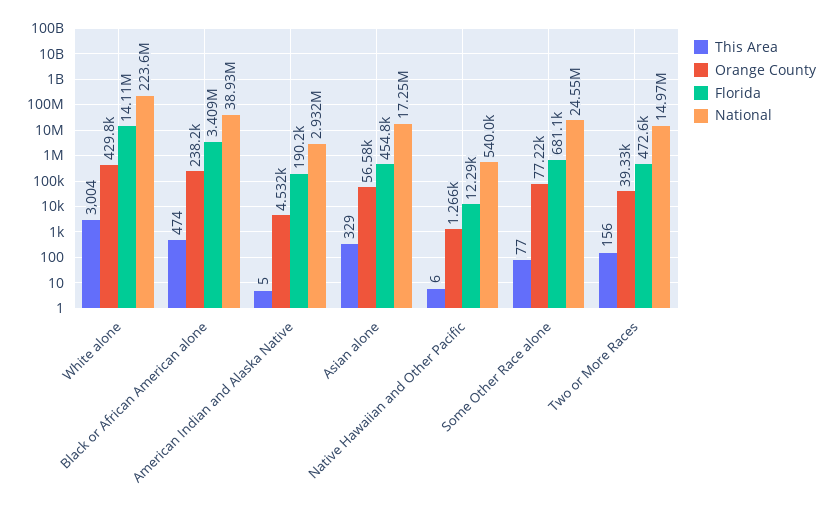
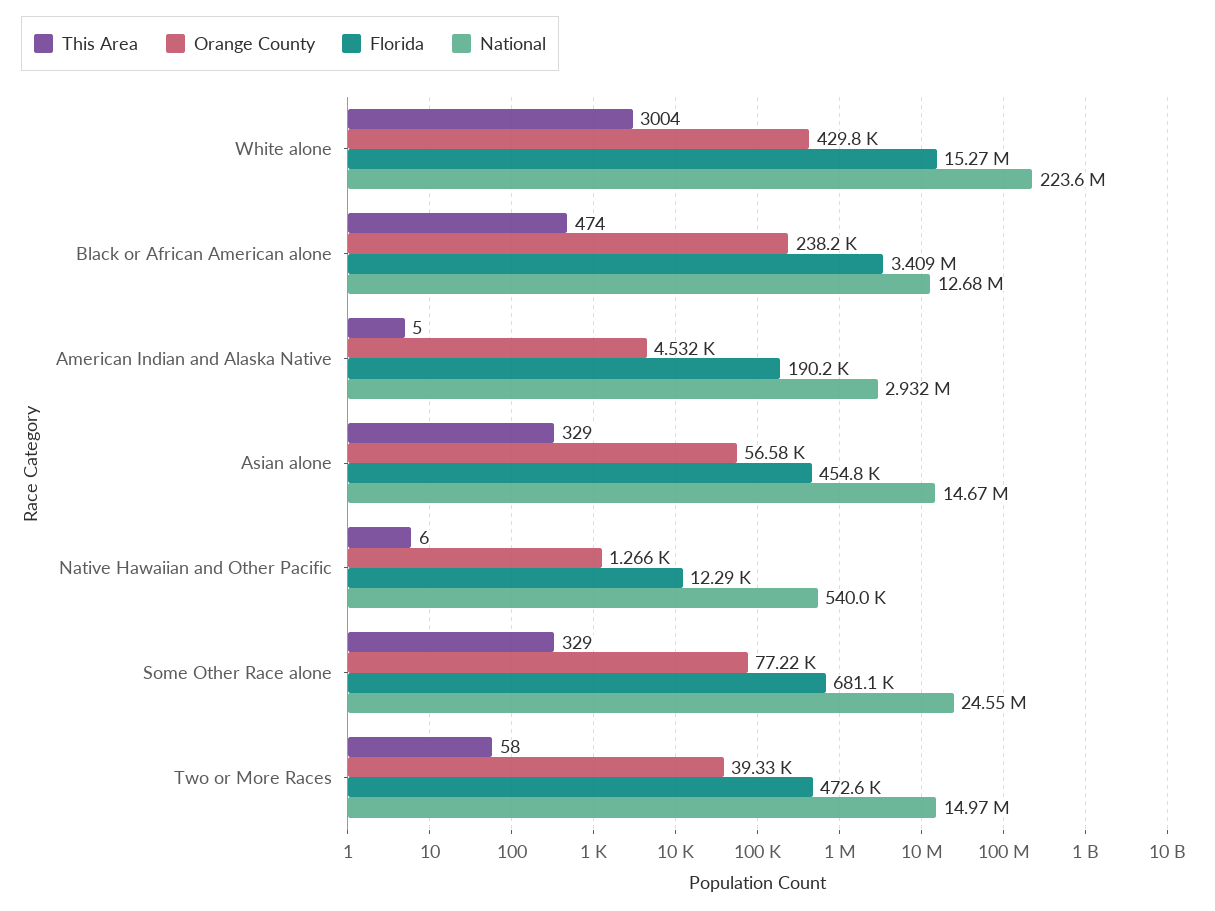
Florida, White alone: 14110000 -> 15270000
National, Black or African American alone: 38930000 -> 12680000
National, Asian alone: 17250000 -> 14670000
This Area, Some Other Race alone: 77 -> 329
This Area, Two or More Races: 156 -> 58

